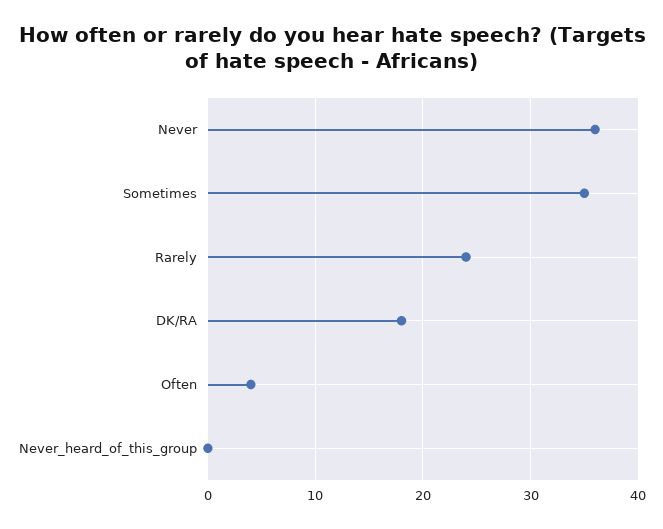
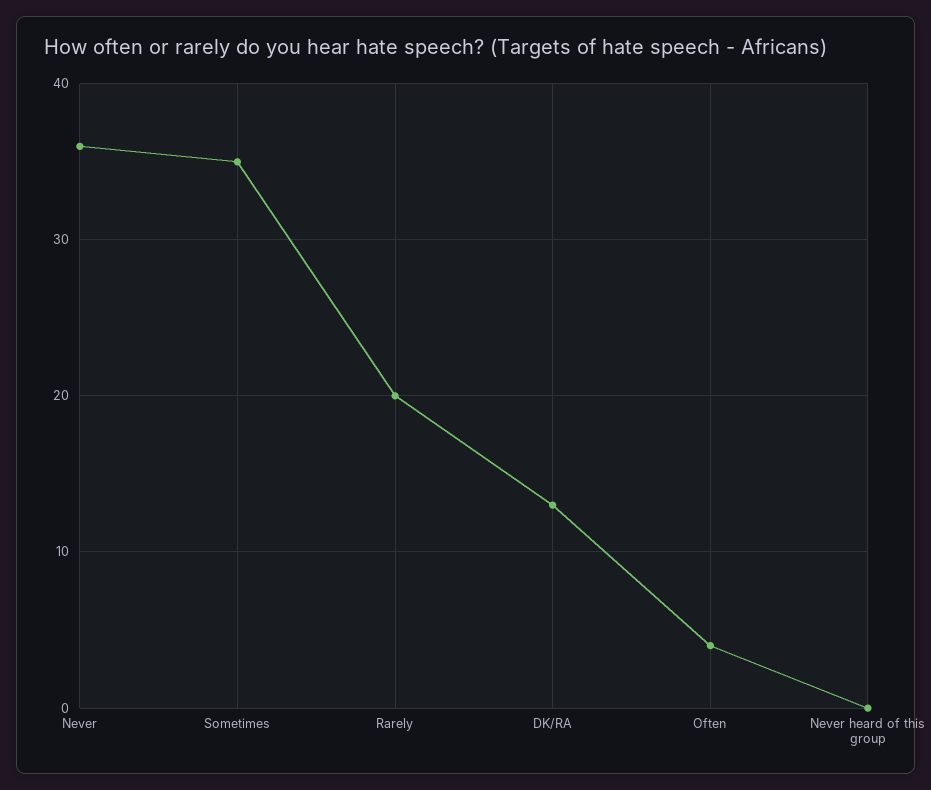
Rarely: 24 -> 20
DK/RA: 18 -> 13

